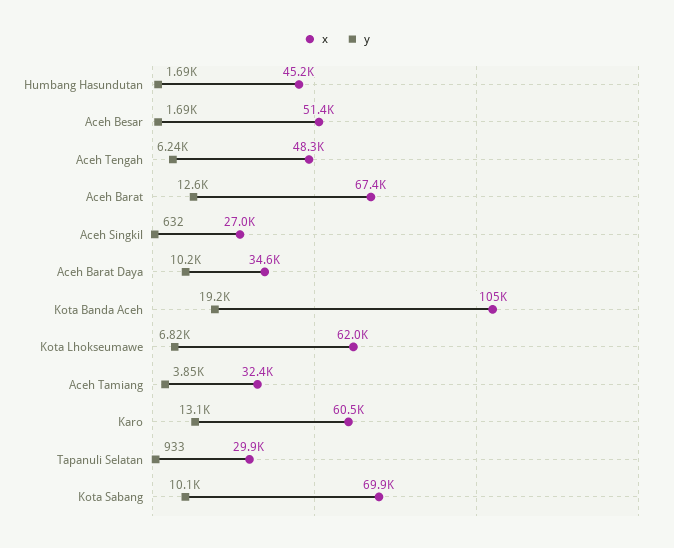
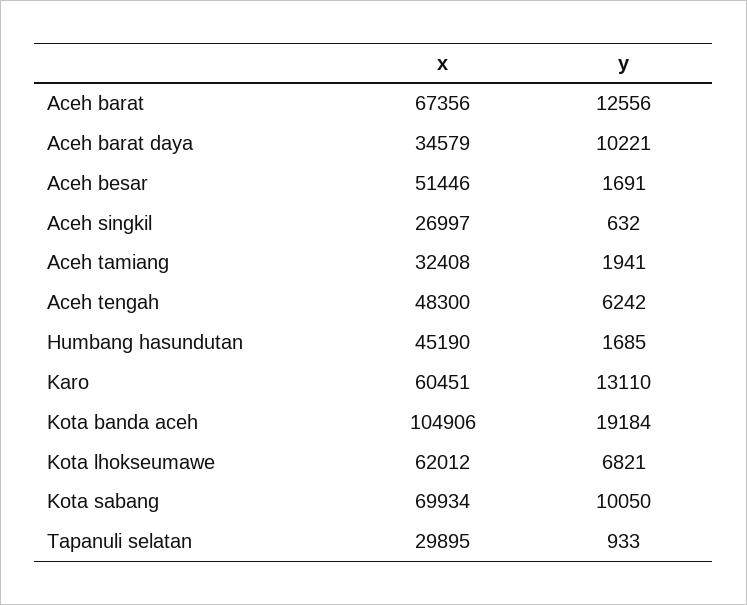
y, Aceh Tamiang: 3850 -> 1941

